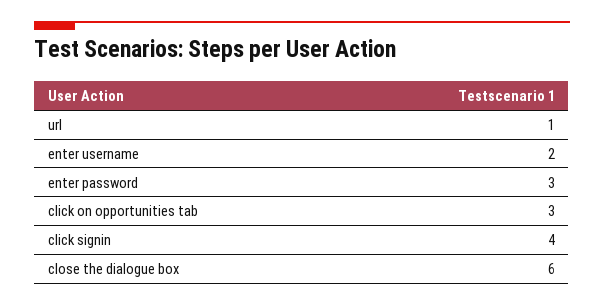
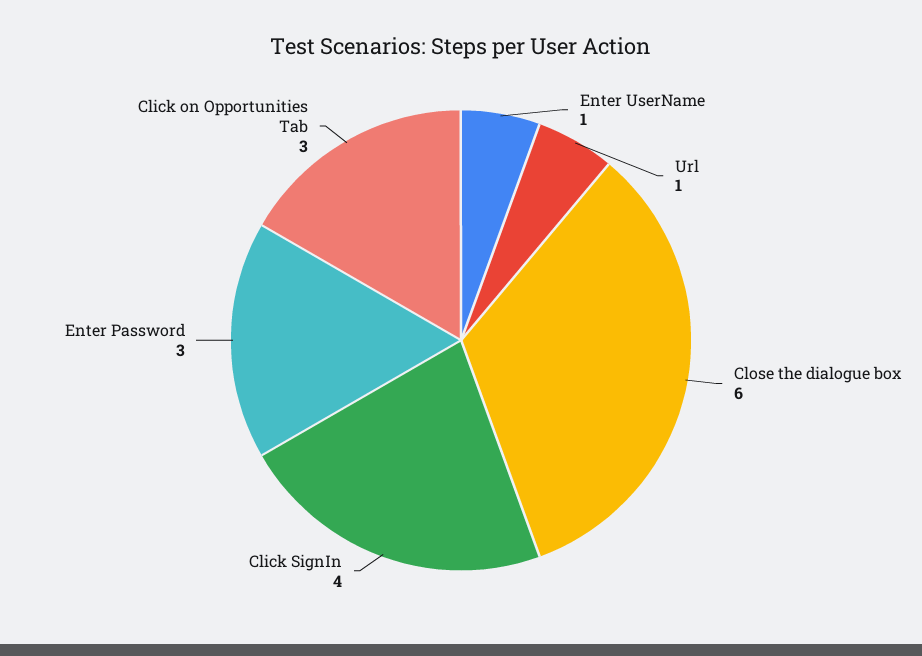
enter username: 2 -> 1

